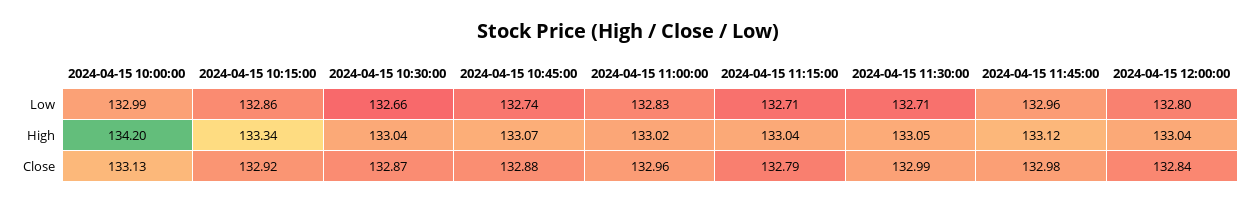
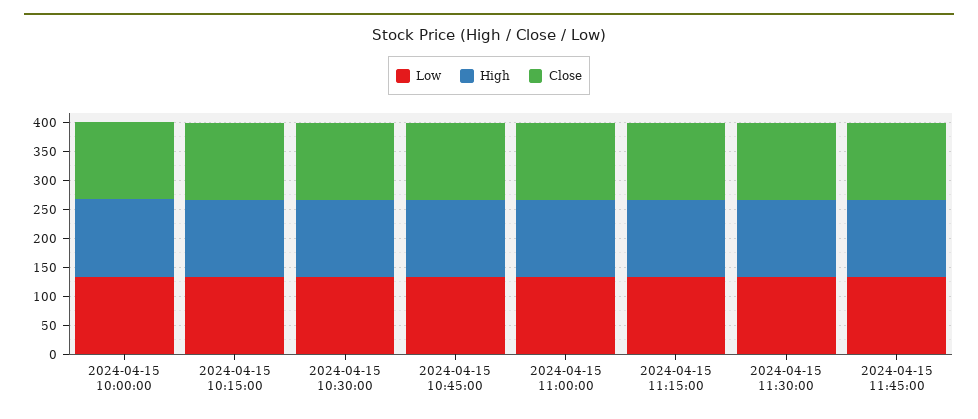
Low, 2024-04-15 12:00:00: 132.8 -> none
High, 2024-04-15 12:00:00: 133.04 -> none
Close, 2024-04-15 12:00:00: 132.84 -> none

